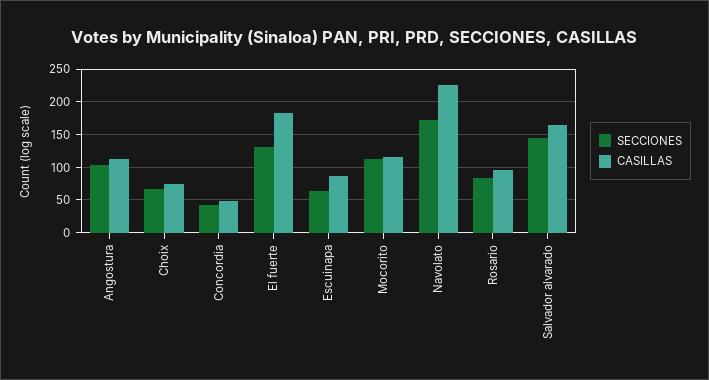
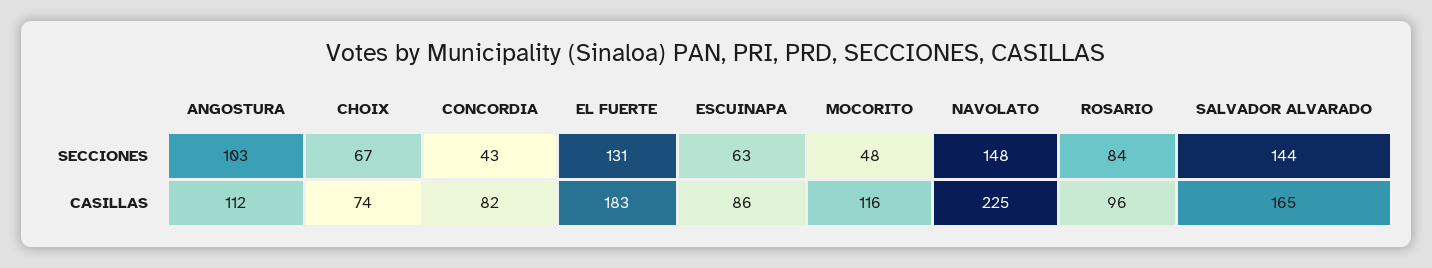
CASILLAS, Concordia: 50 -> 82
SECCIONES, Mocorito: 110 -> 48
SECCIONES, Navolato: 170 -> 148

